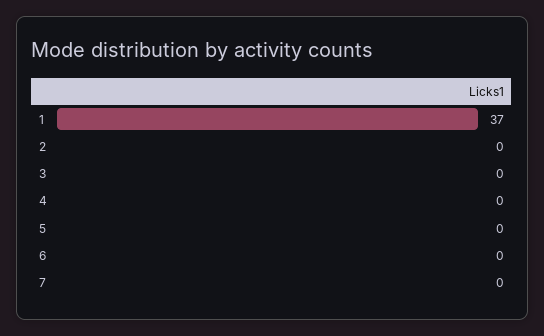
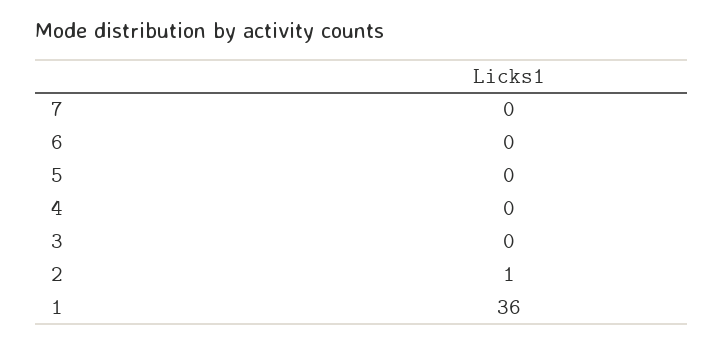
1: 37 -> 36
2: 0 -> 1

